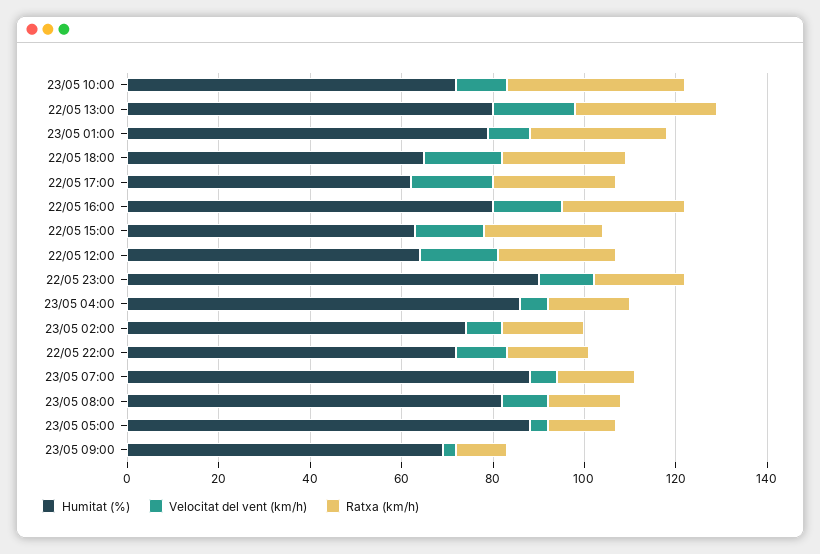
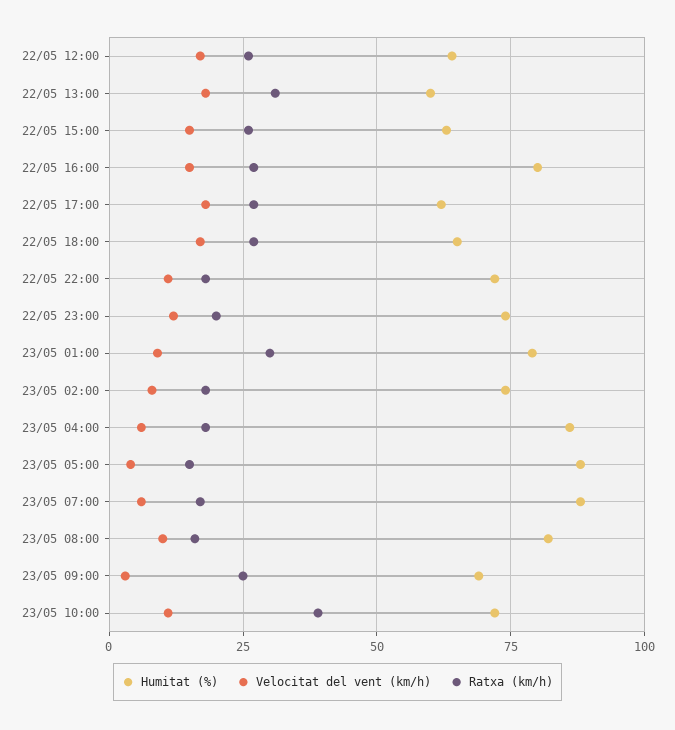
Humitat (%), 22/05 13:00: 80 -> 60
Humitat (%), 22/05 23:00: 90 -> 75
Ratxa (km/h), 23/05 09:00: 10 -> 25

